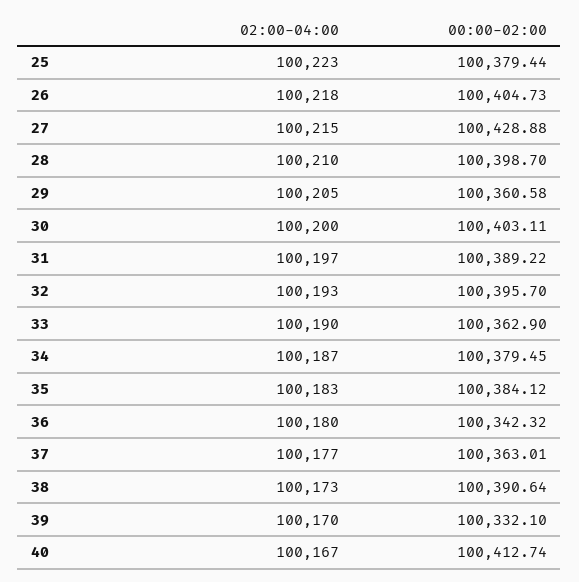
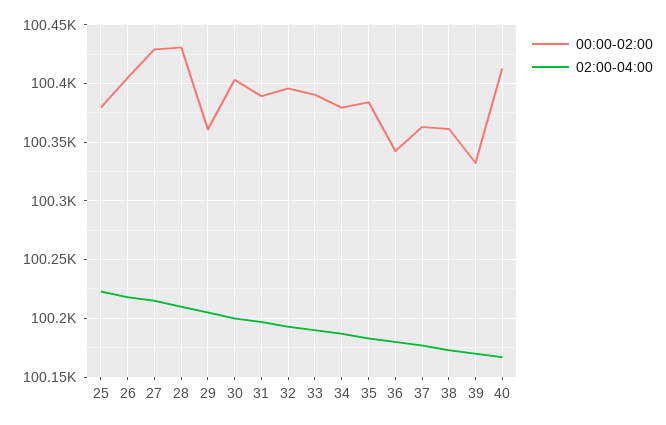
00:00-02:00, 28: 100398.7 -> 100430
00:00-02:00, 33: 100362.9 -> 100390
00:00-02:00, 38: 100390.64 -> 100360

